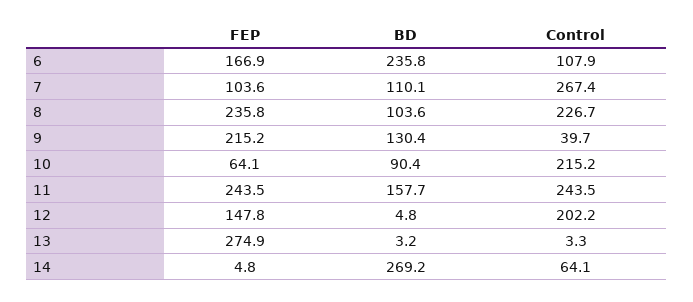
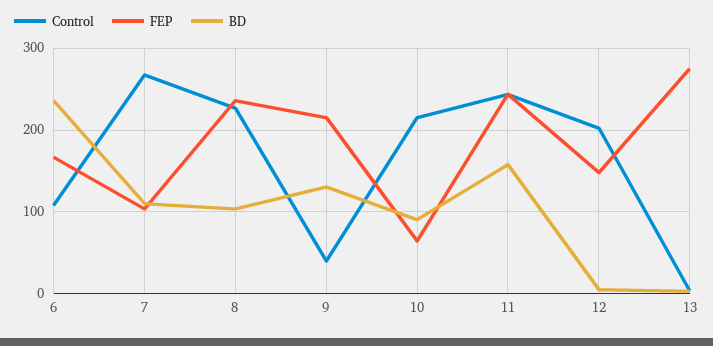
FEP, 14: 4.8 -> none
BD, 14: 269.2 -> none
Control, 14: 64.1 -> none

